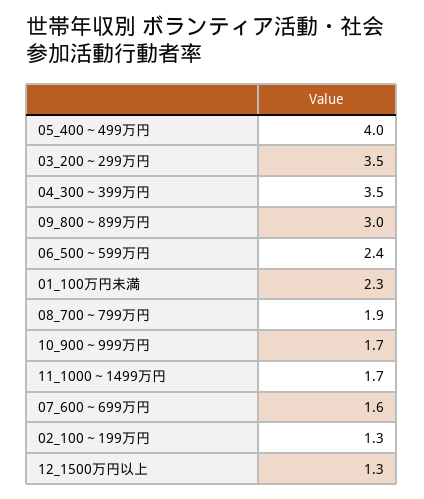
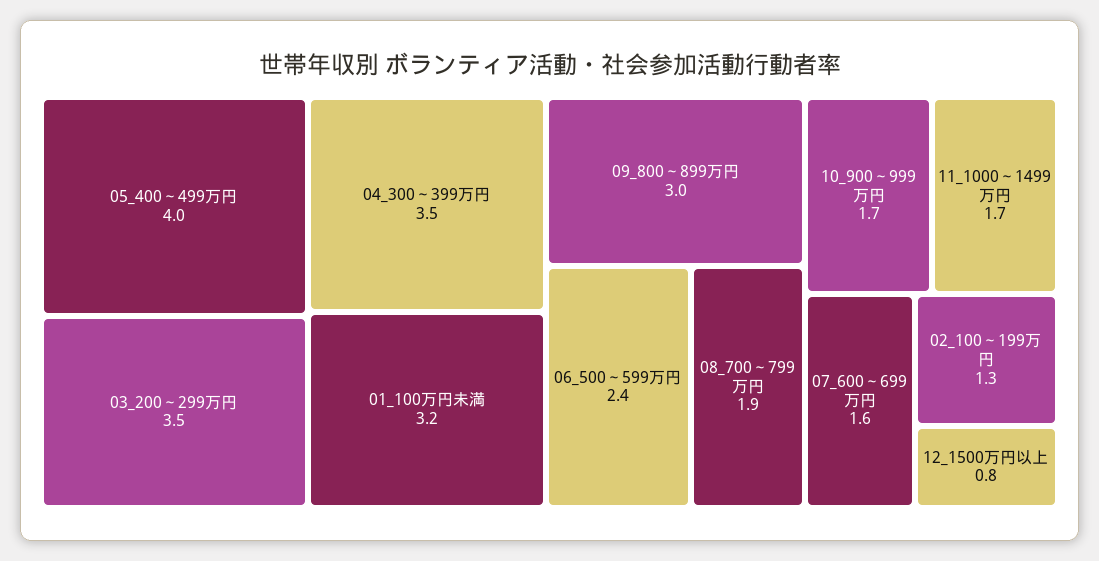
01_100万円未満: 2.3 -> 3.2
12_1500万円以上: 1.3 -> 0.8

